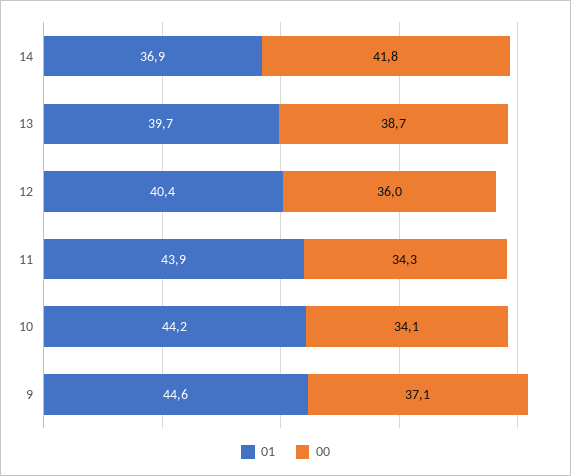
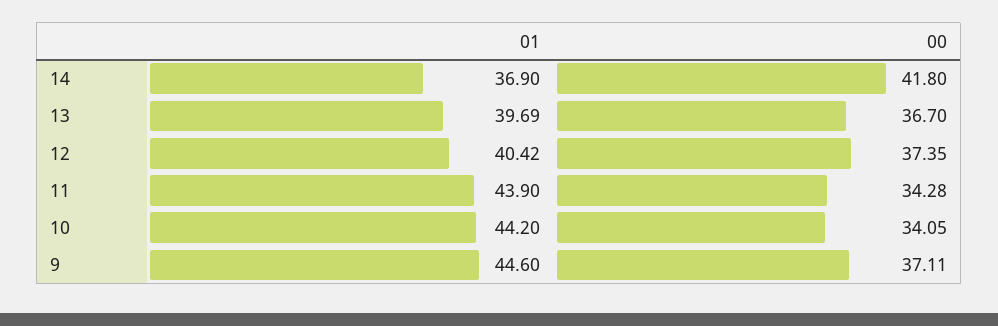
00, 13: 38.7 -> 36.7
00, 12: 36 -> 37.35

